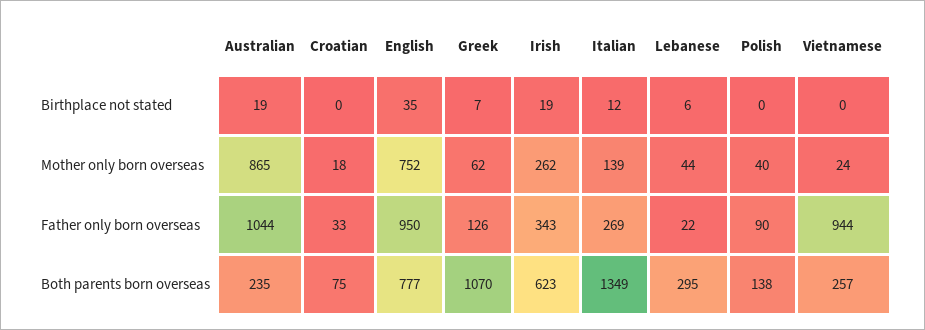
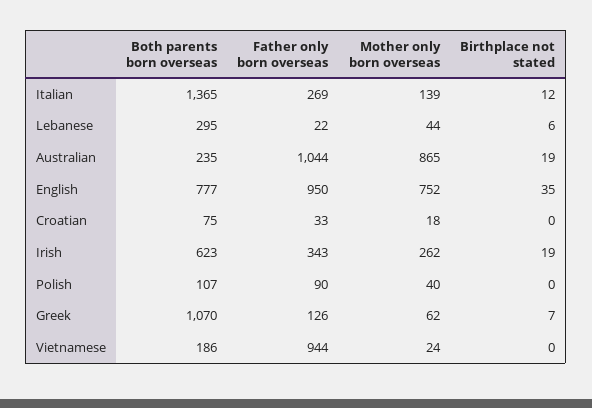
Italian, Both parents born overseas: 1349 -> 1365
Polish, Both parents born overseas: 138 -> 107
Vietnamese, Both parents born overseas: 257 -> 186

